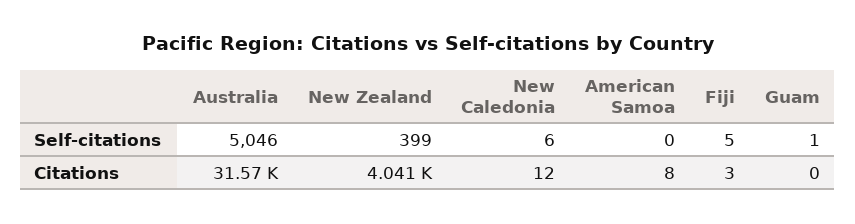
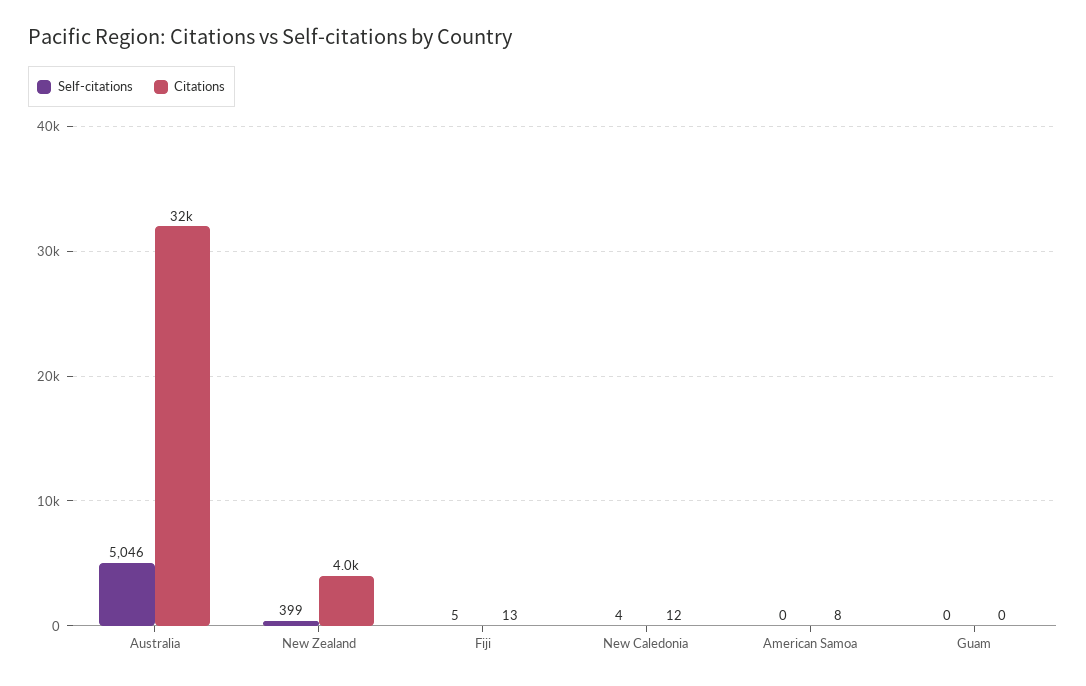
Self-citations, New Caledonia: 6 -> 4
Self-citations, Guam: 1 -> 0
Citations, Fiji: 3 -> 13

